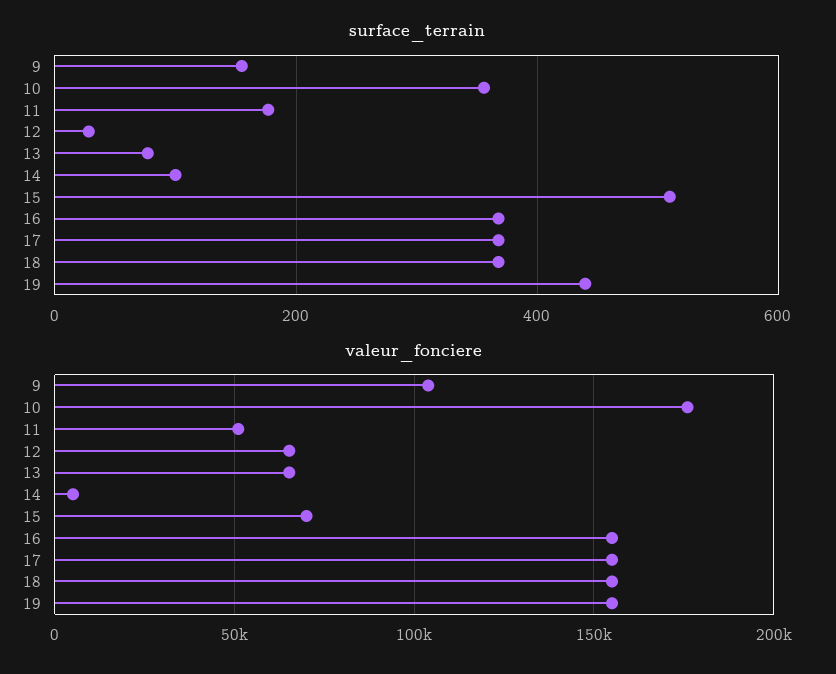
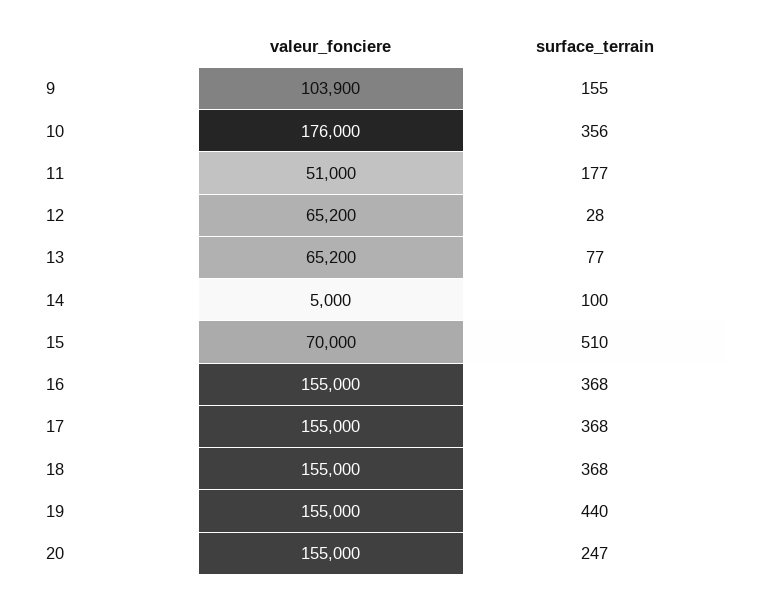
valeur_fonciere, 20: none -> 155000
surface_terrain, 20: none -> 247

